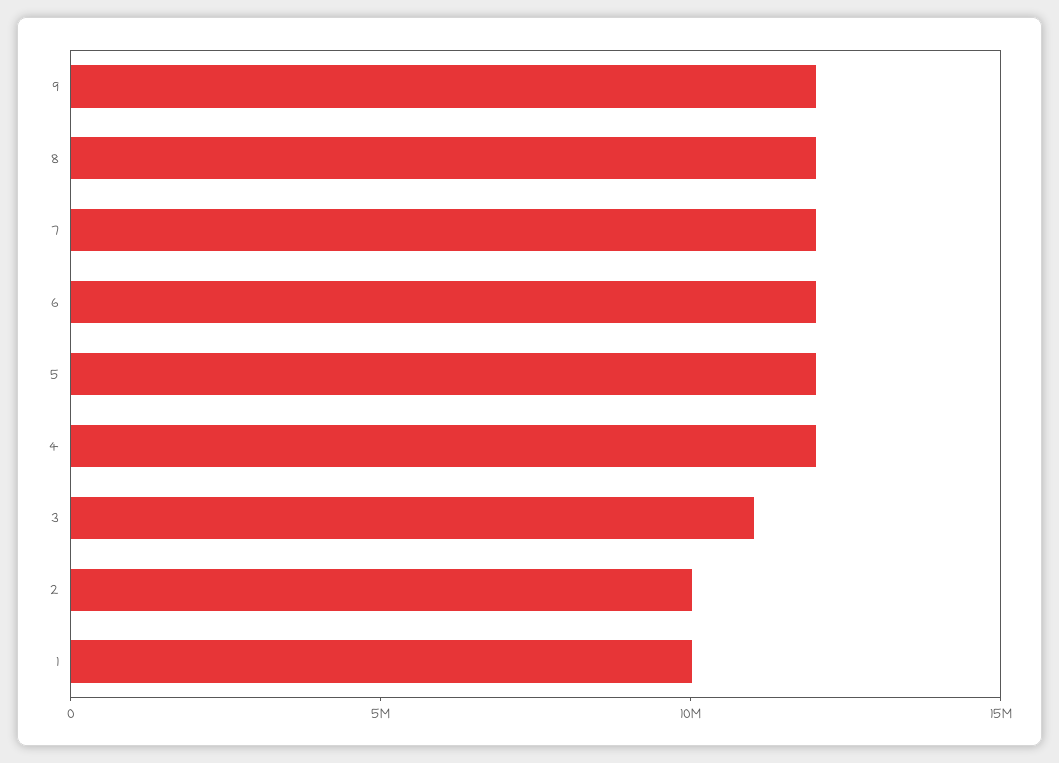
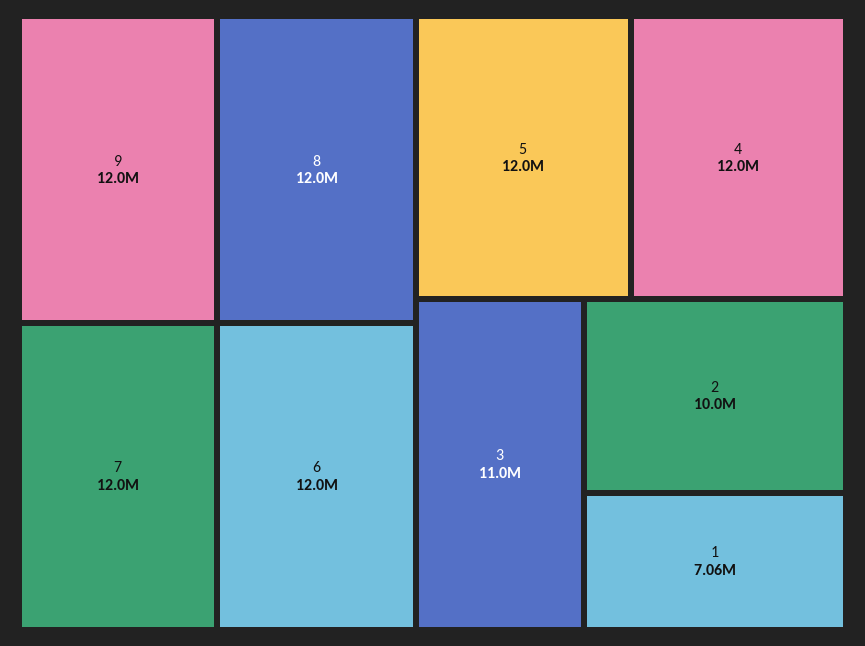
1: 10000000 -> 7060000

